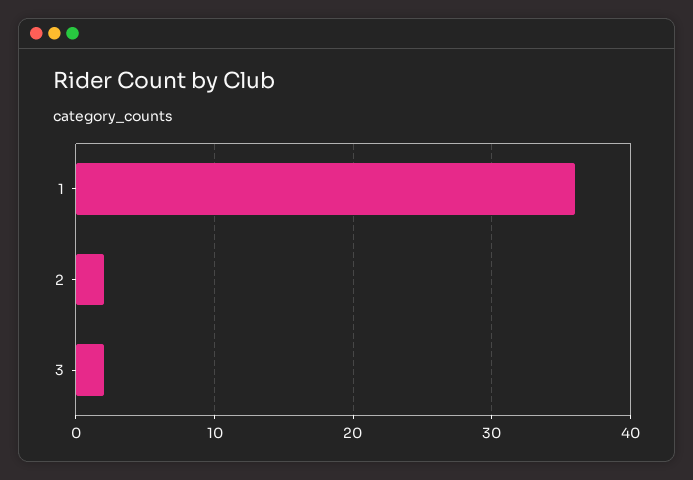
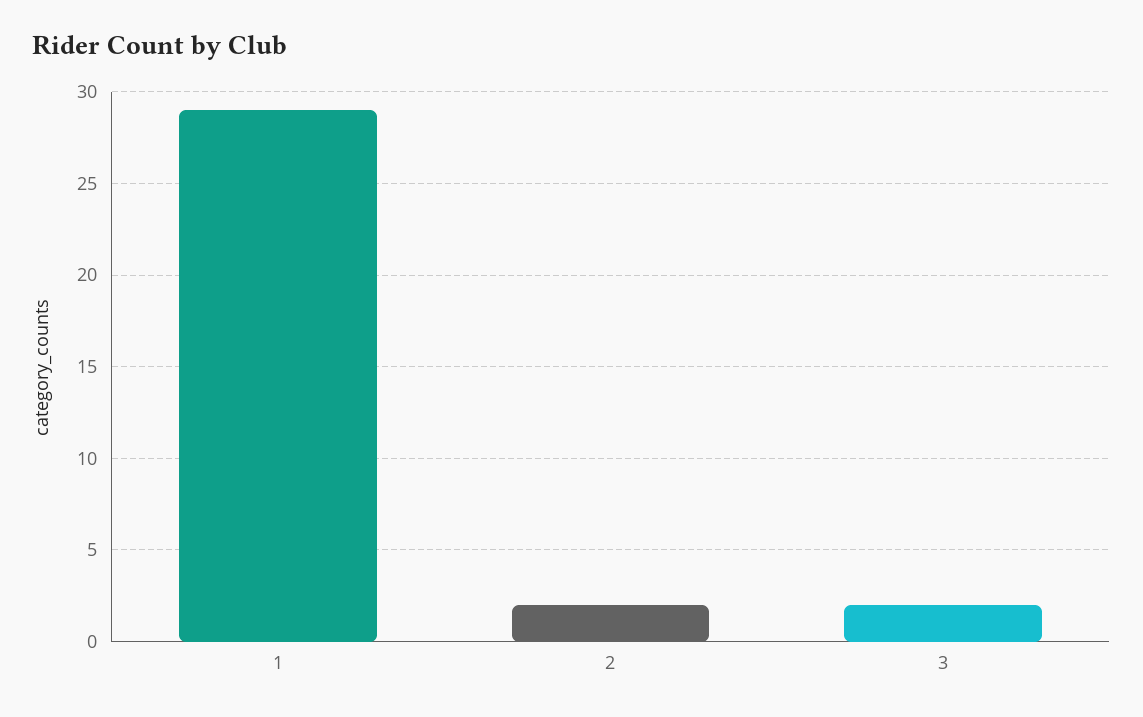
1: 36 -> 29

